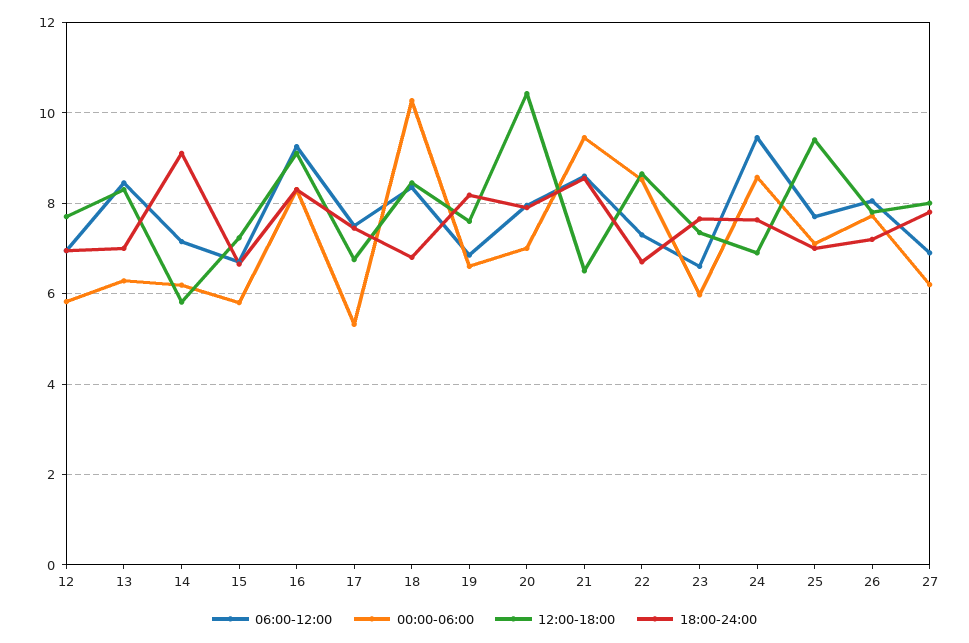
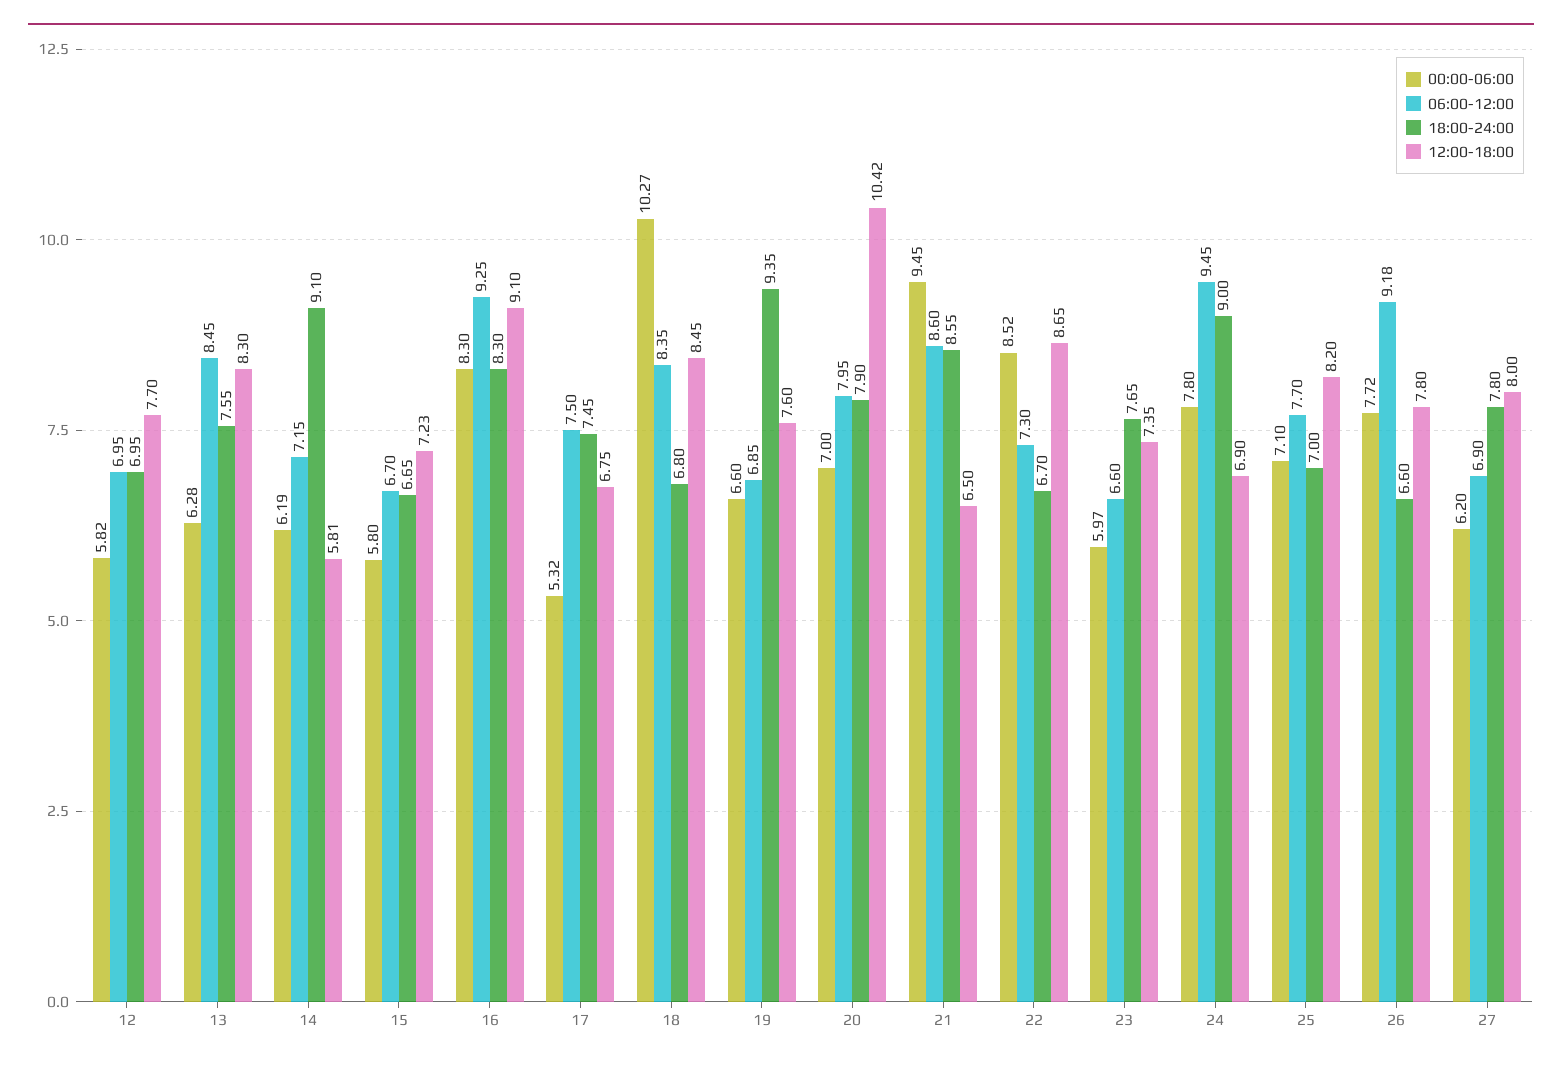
18:00-24:00, 13: 7 -> 7.55
18:00-24:00, 19: 8.2 -> 9.35
00:00-06:00, 24: 8.6 -> 7.8
18:00-24:00, 24: 7.6 -> 9
12:00-18:00, 25: 9.4 -> 8.2
06:00-12:00, 26: 8 -> 9.18
18:00-24:00, 26: 7.2 -> 6.6

